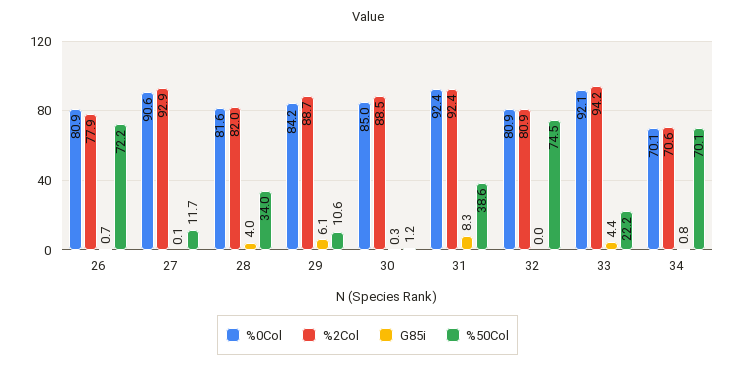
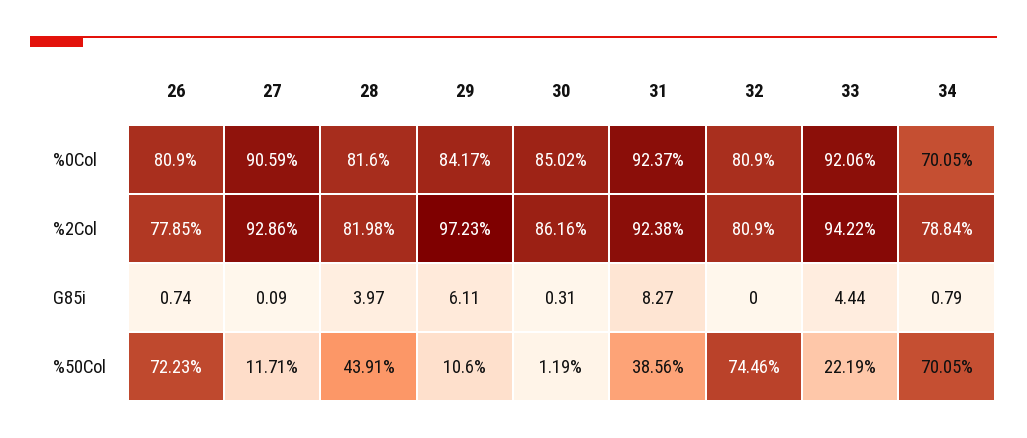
%50Col, 28: 34 -> 43.91
%2Col, 29: 88.7 -> 97.23
%2Col, 30: 88.5 -> 86.16
%2Col, 34: 70.6 -> 78.84

